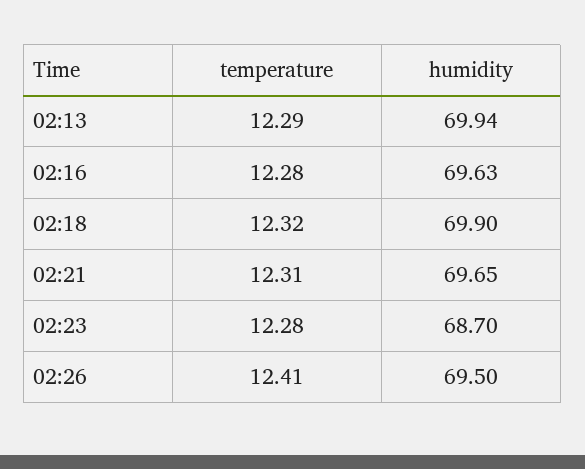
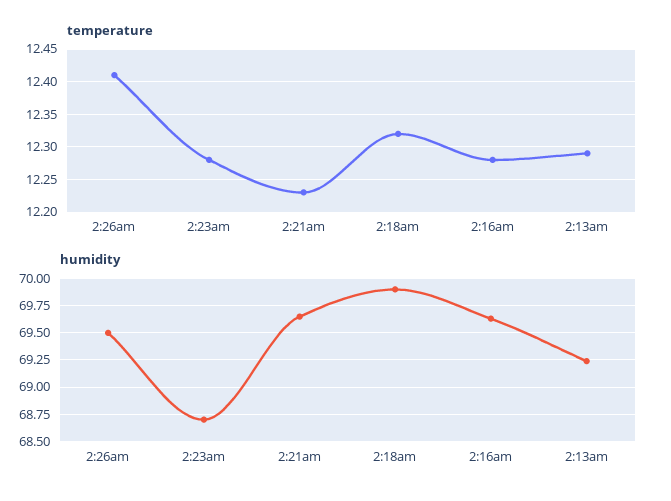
humidity, 02:13: 69.94 -> 69.25
temperature, 02:21: 12.31 -> 12.23

